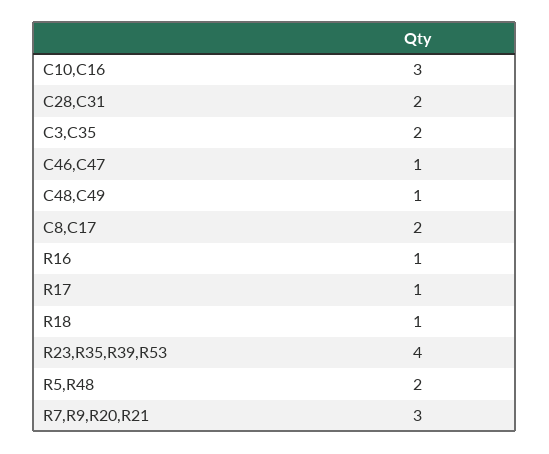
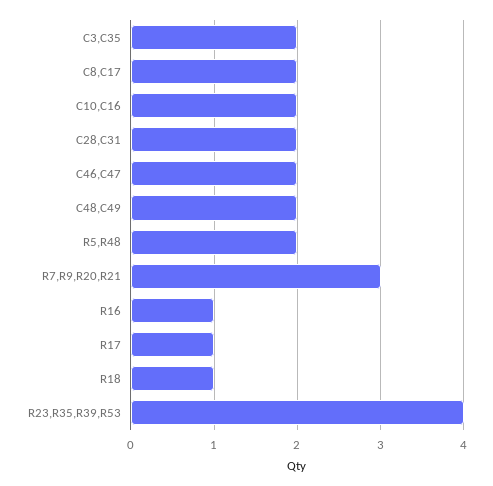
C10,C16: 3 -> 2
C46,C47: 1 -> 2
C48,C49: 1 -> 2

